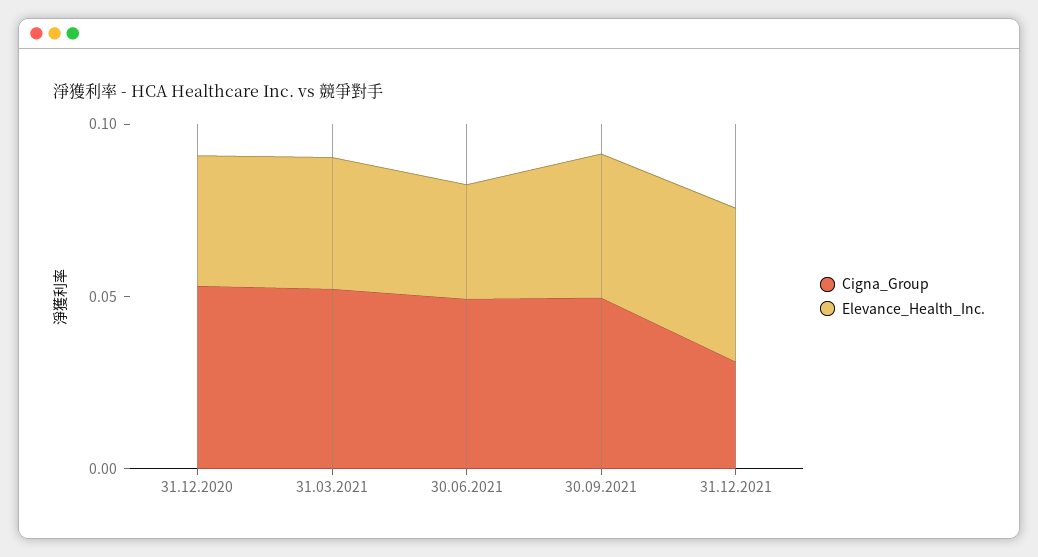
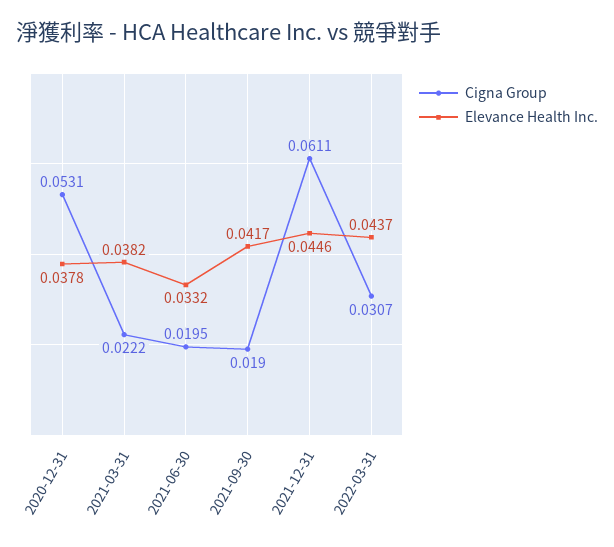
Cigna_Group, 31.03.2021: 0.05 -> 0.0222
Cigna_Group, 30.06.2021: 0.05 -> 0.0195
Cigna_Group, 30.09.2021: 0.05 -> 0.019
Cigna_Group, 31.12.2021: 0.03 -> 0.0611
Cigna_Group, 2022-03-31: none -> 0.0307
Elevance_Health_Inc., 2022-03-31: none -> 0.0437

